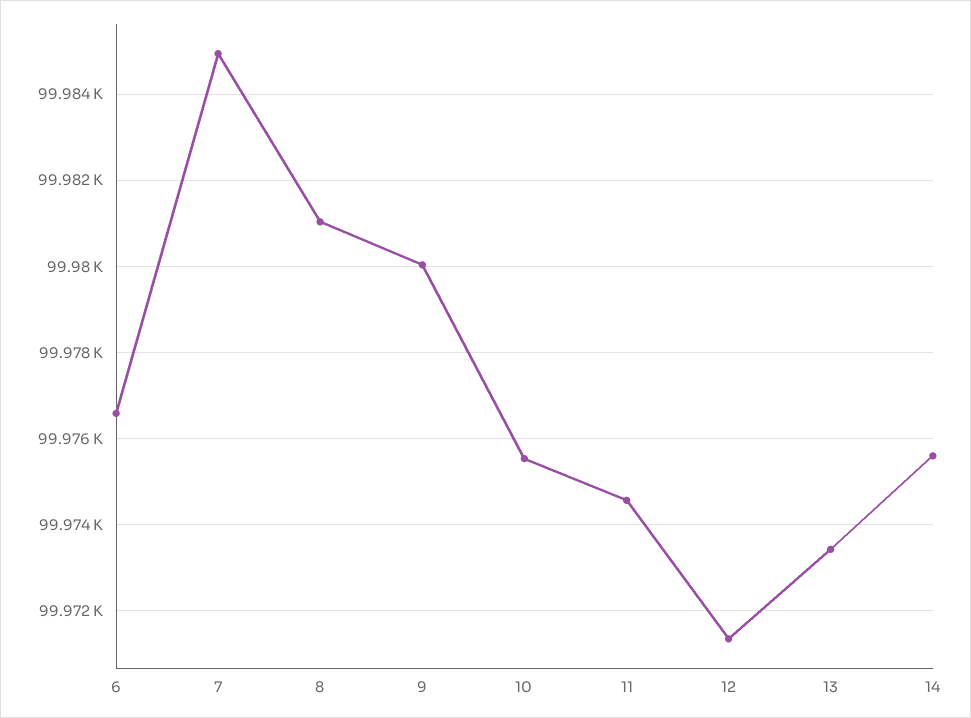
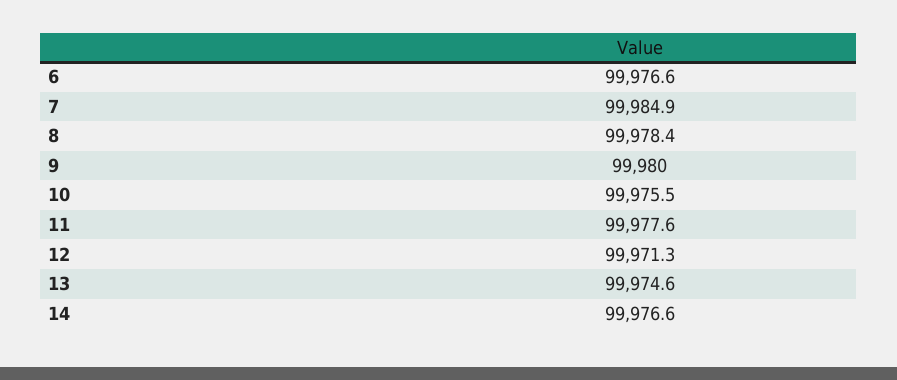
8: 99981 -> 99978.4
11: 99974.6 -> 99977.6
13: 99973.4 -> 99974.6
14: 99975.6 -> 99976.6

